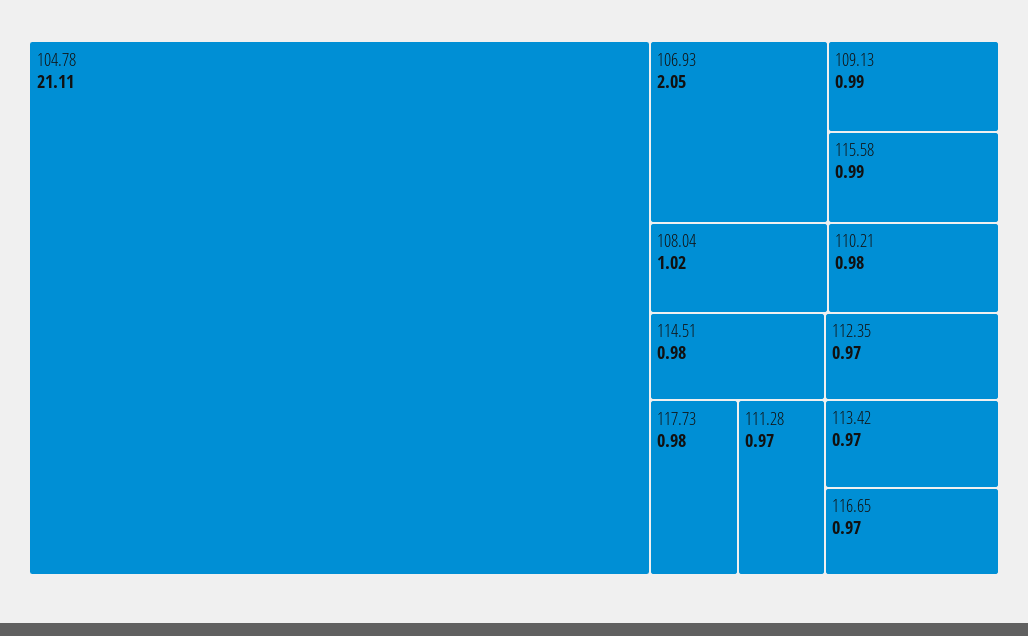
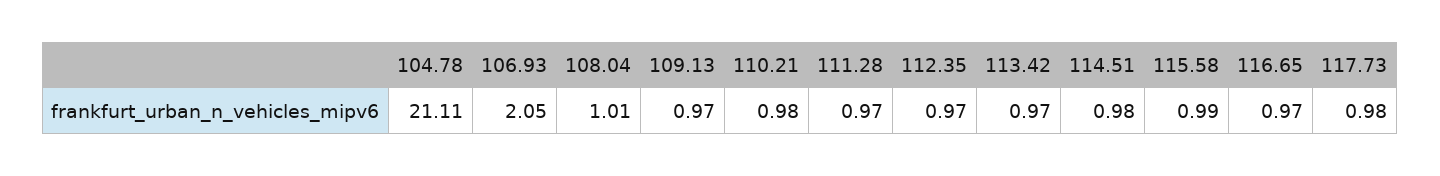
108.04: 1.02 -> 1.01
109.13: 0.99 -> 0.97

